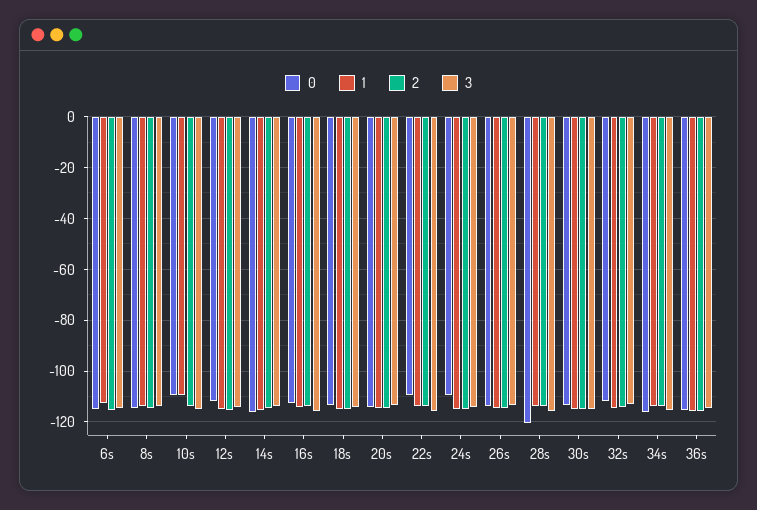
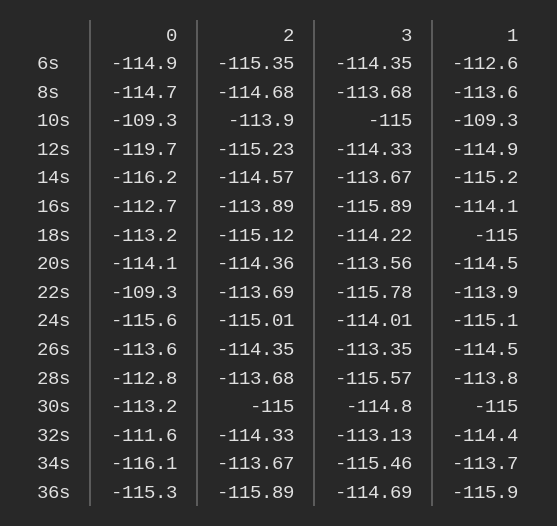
0, 12s: -112.5 -> -119.7
0, 24s: -110 -> -115.6
0, 28s: -120 -> -112.8

